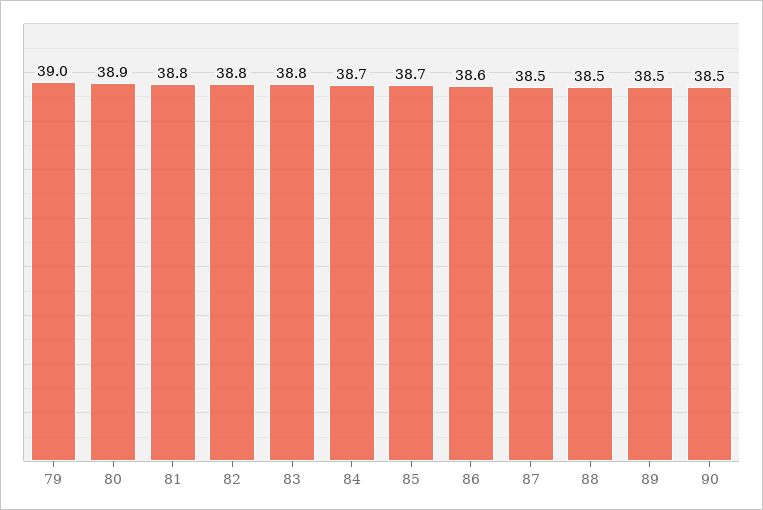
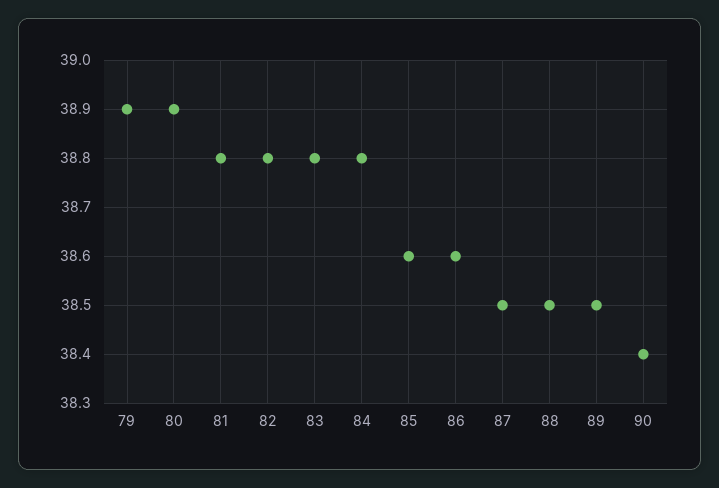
79: 39 -> 38.9
84: 38.7 -> 38.8
85: 38.7 -> 38.6
90: 38.5 -> 38.4

